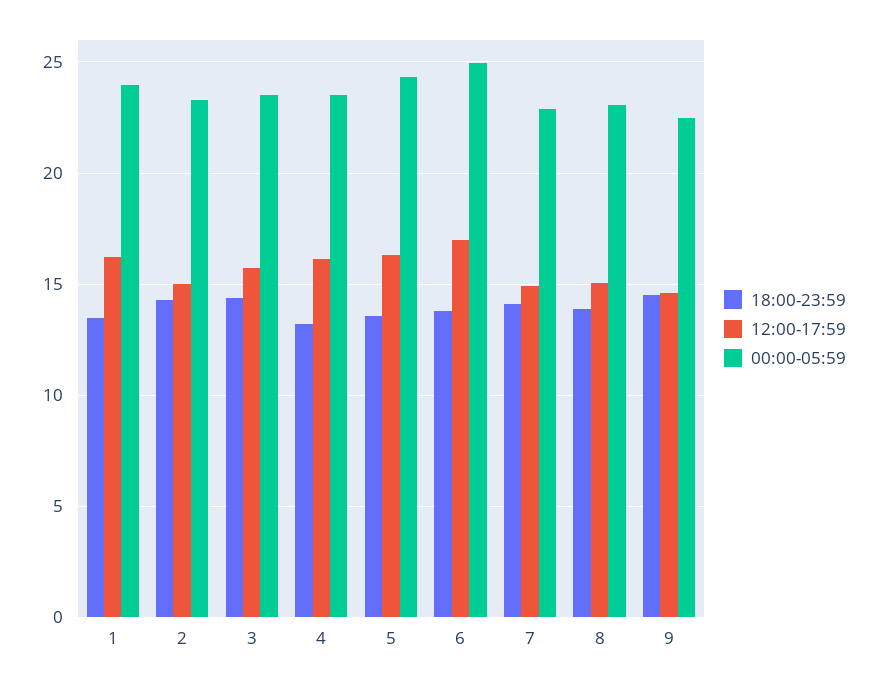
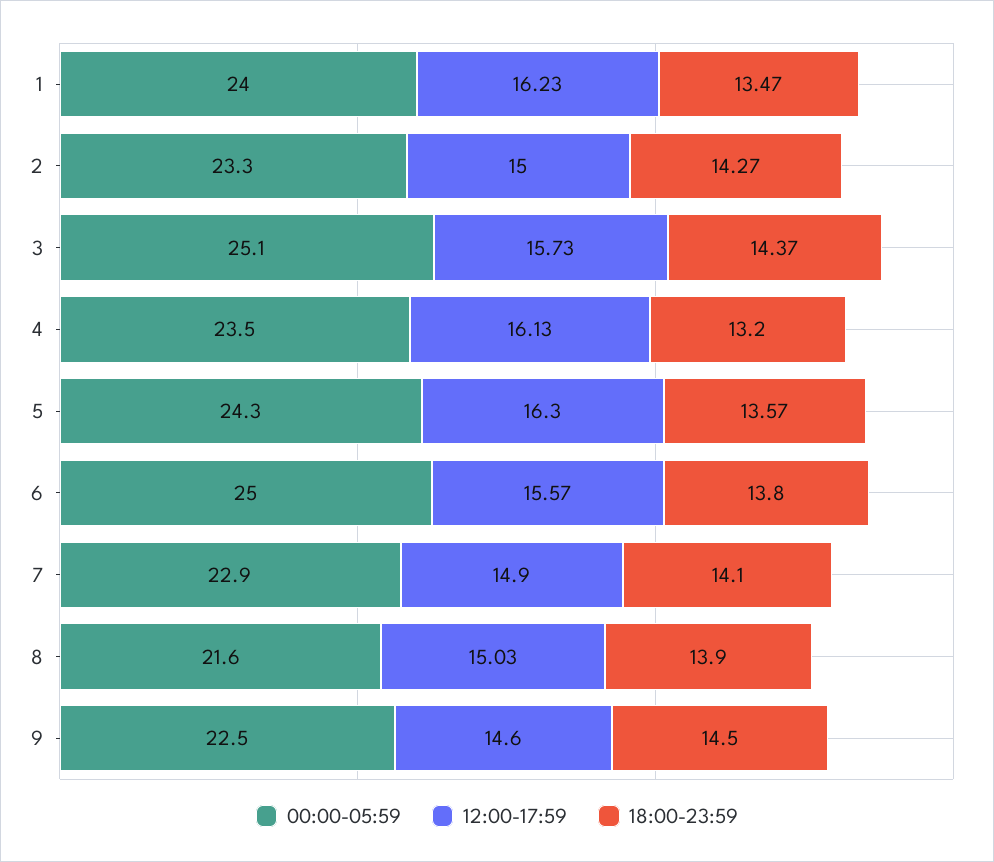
00:00-05:59, 3: 23.5 -> 25.1
12:00-17:59, 6: 17 -> 15.57
00:00-05:59, 8: 23 -> 21.6

